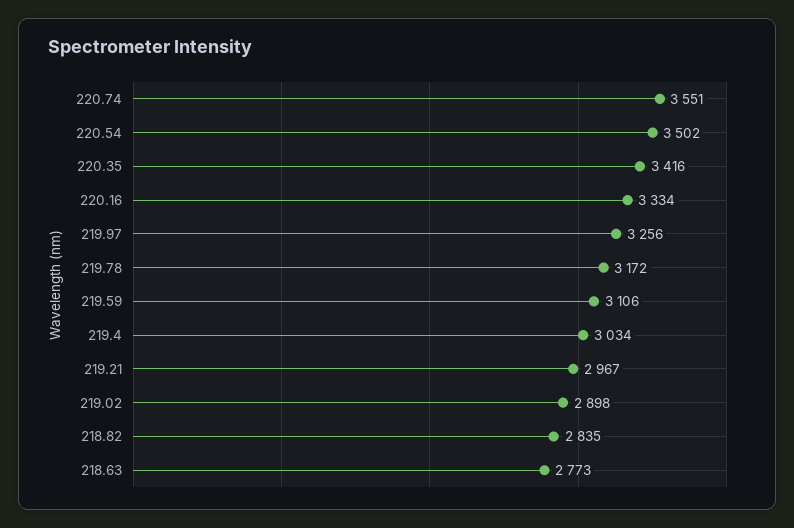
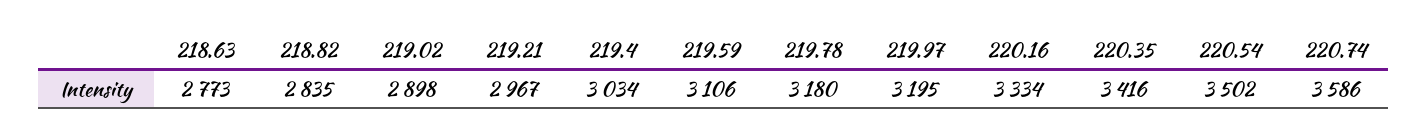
220.74: 3551 -> 3586
219.97: 3256 -> 3195
219.78: 3172 -> 3180

